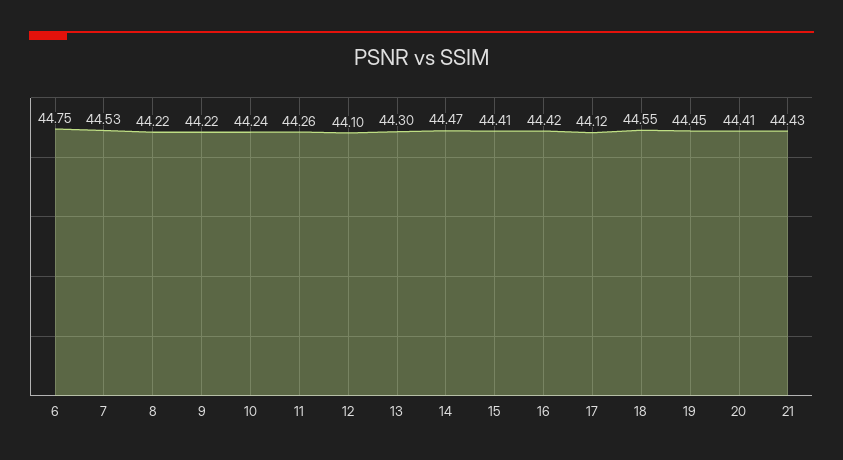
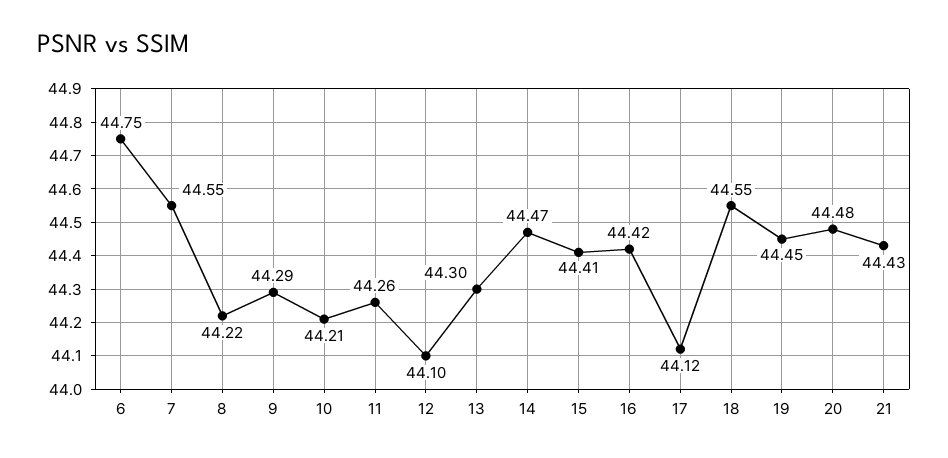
7: 44.53 -> 44.55
9: 44.22 -> 44.29
10: 44.24 -> 44.21
20: 44.41 -> 44.48

